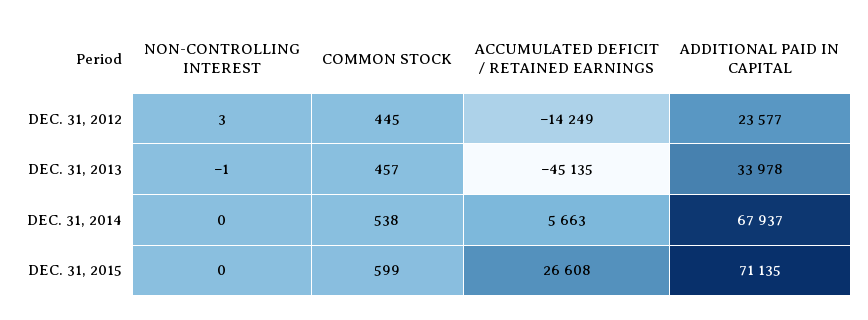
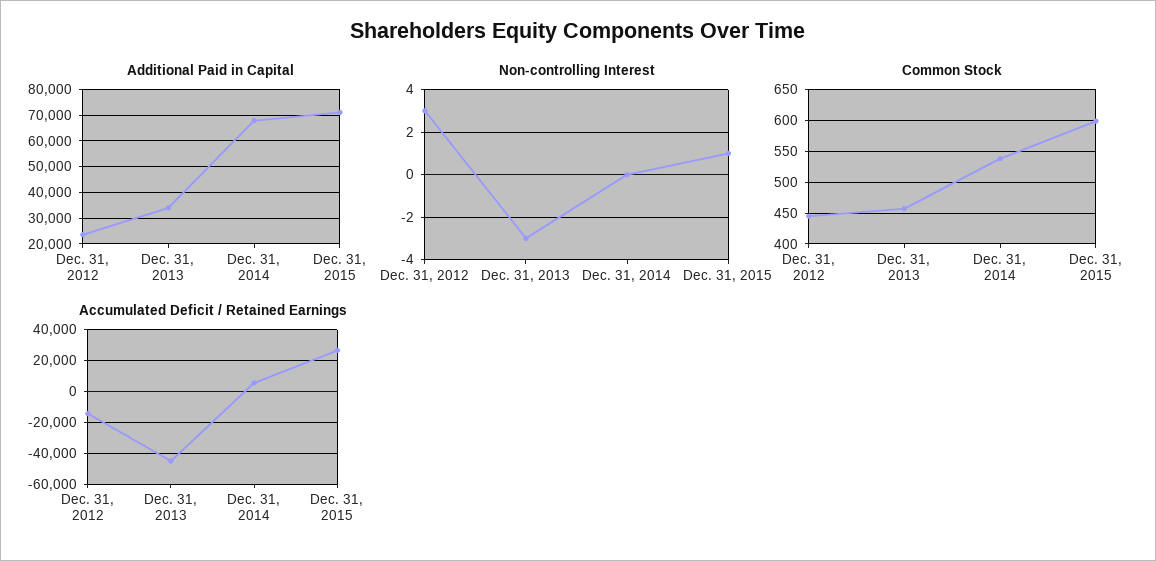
NON-CONTROLLING INTEREST, DEC. 31, 2013: -1 -> -3
NON-CONTROLLING INTEREST, DEC. 31, 2015: 0 -> 1

